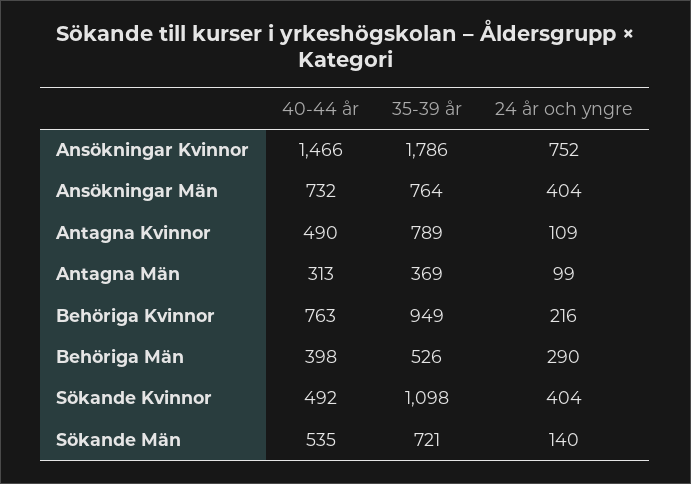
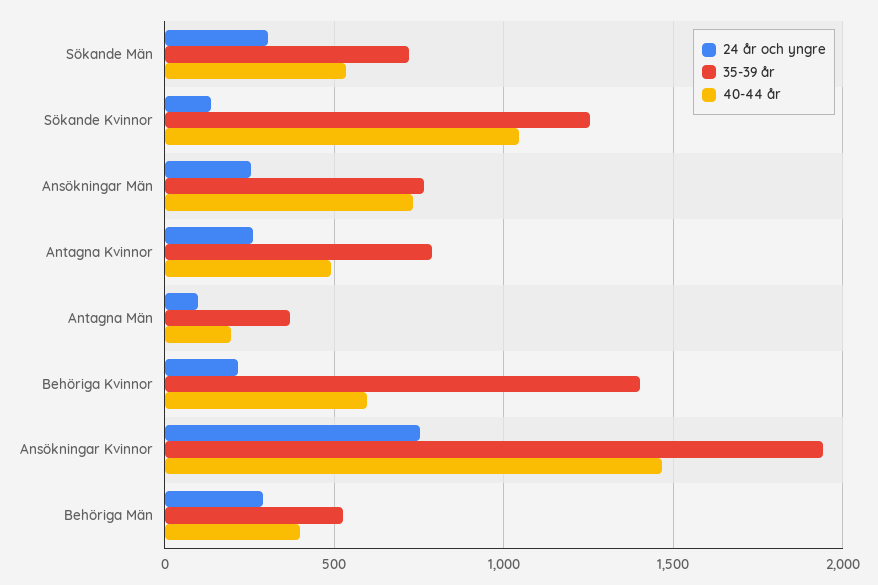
35-39 år, Ansökningar Kvinnor: 1786 -> 1950
24 år och yngre, Ansökningar Män: 404 -> 250
24 år och yngre, Antagna Kvinnor: 109 -> 250
40-44 år, Antagna Män: 313 -> 200
40-44 år, Behöriga Kvinnor: 763 -> 600
35-39 år, Behöriga Kvinnor: 949 -> 1400
40-44 år, Sökande Kvinnor: 492 -> 1050
35-39 år, Sökande Kvinnor: 1098 -> 1250
24 år och yngre, Sökande Kvinnor: 404 -> 150
24 år och yngre, Sökande Män: 140 -> 300

